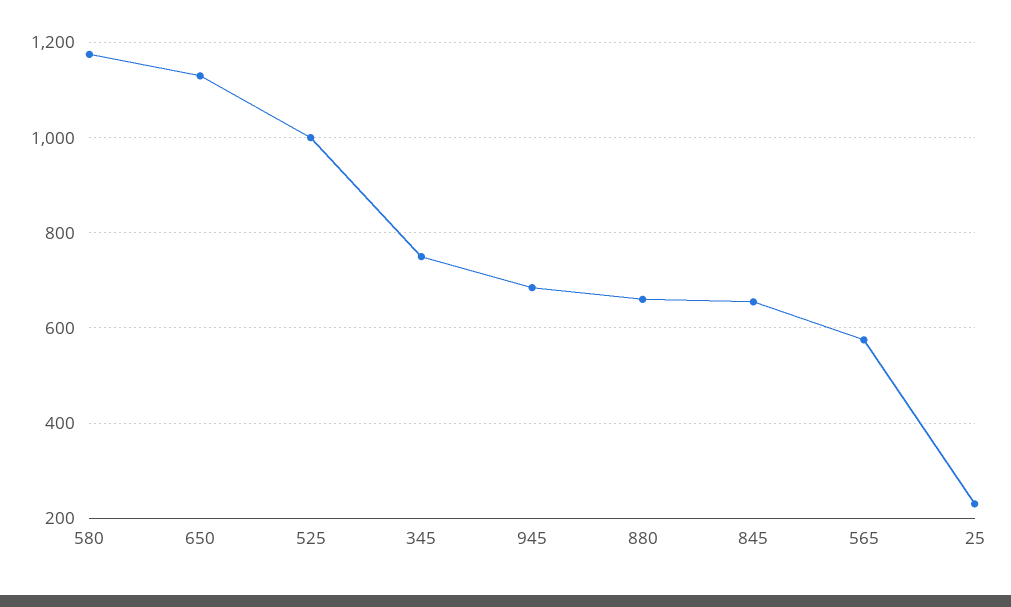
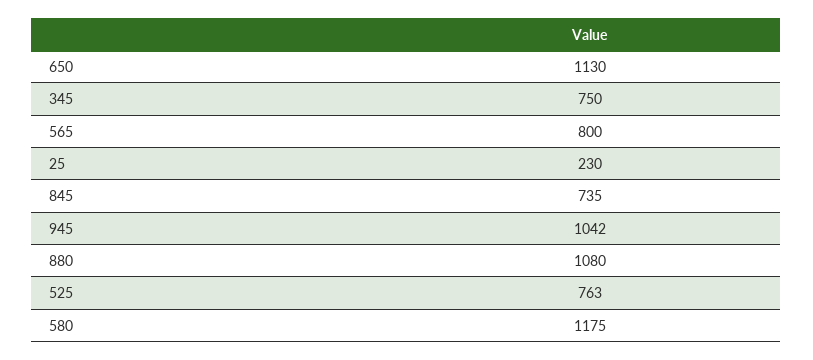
525: 1000 -> 763
945: 680 -> 1042
880: 660 -> 1080
845: 660 -> 735
565: 580 -> 800

